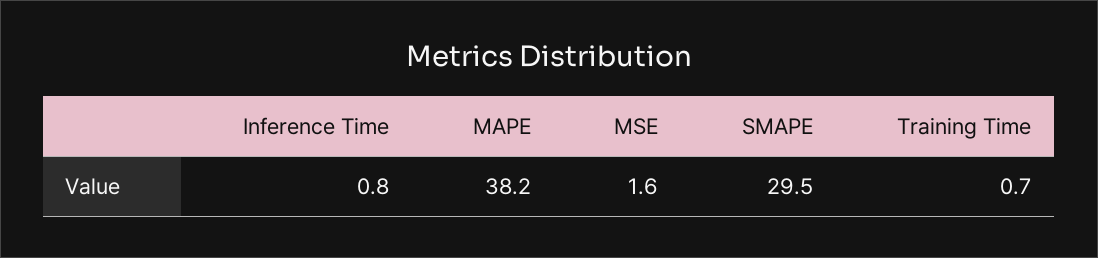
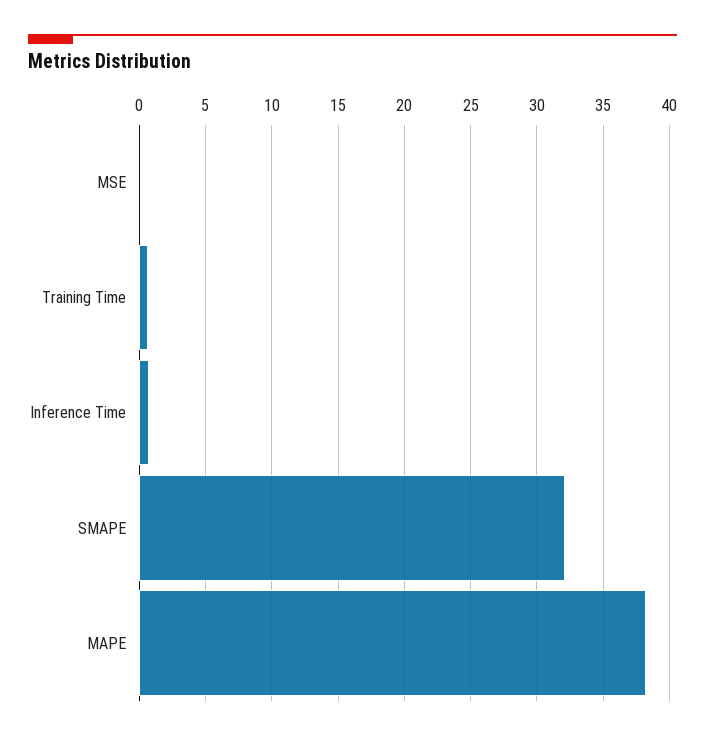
MSE: 1.6 -> 0
SMAPE: 29.5 -> 32

